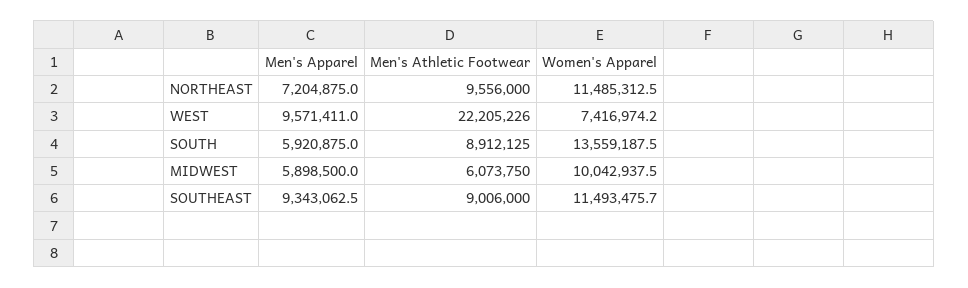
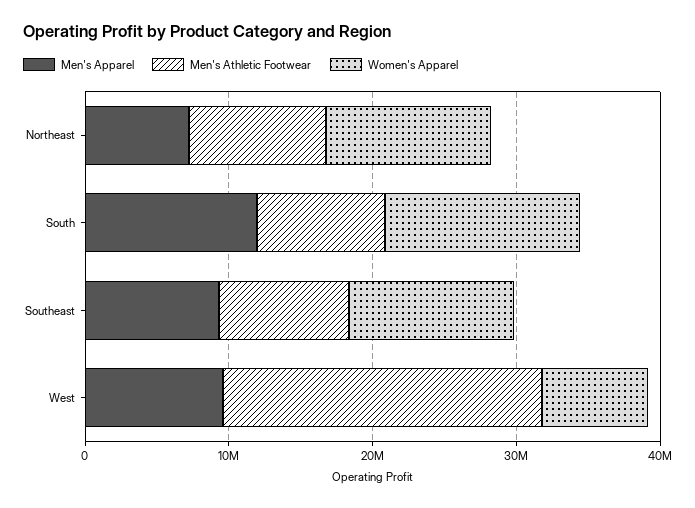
Men's Apparel, SOUTH: 5920875 -> 12000000
Men's Apparel, MIDWEST: 5898500 -> none
Men's Athletic Footwear, MIDWEST: 6073750 -> none
Women's Apparel, MIDWEST: 10042937.5 -> none

